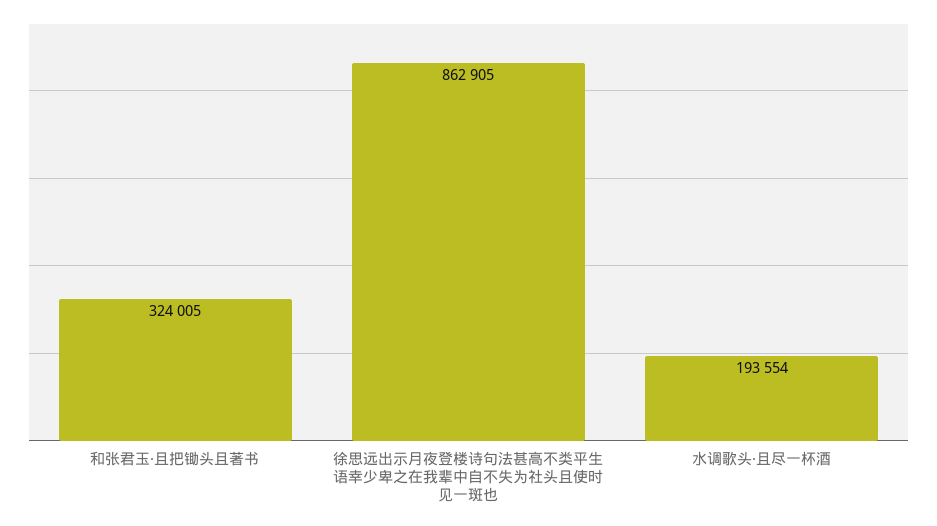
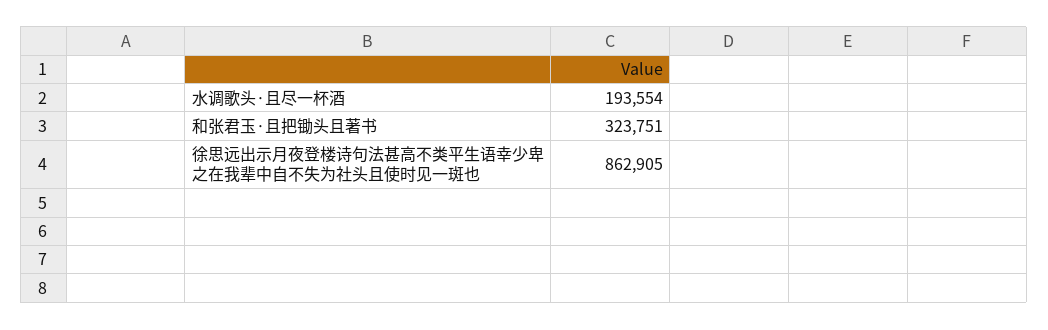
和张君玉·且把锄头且著书: 324005 -> 323751

